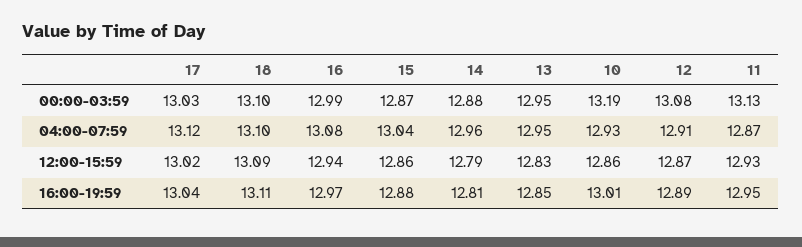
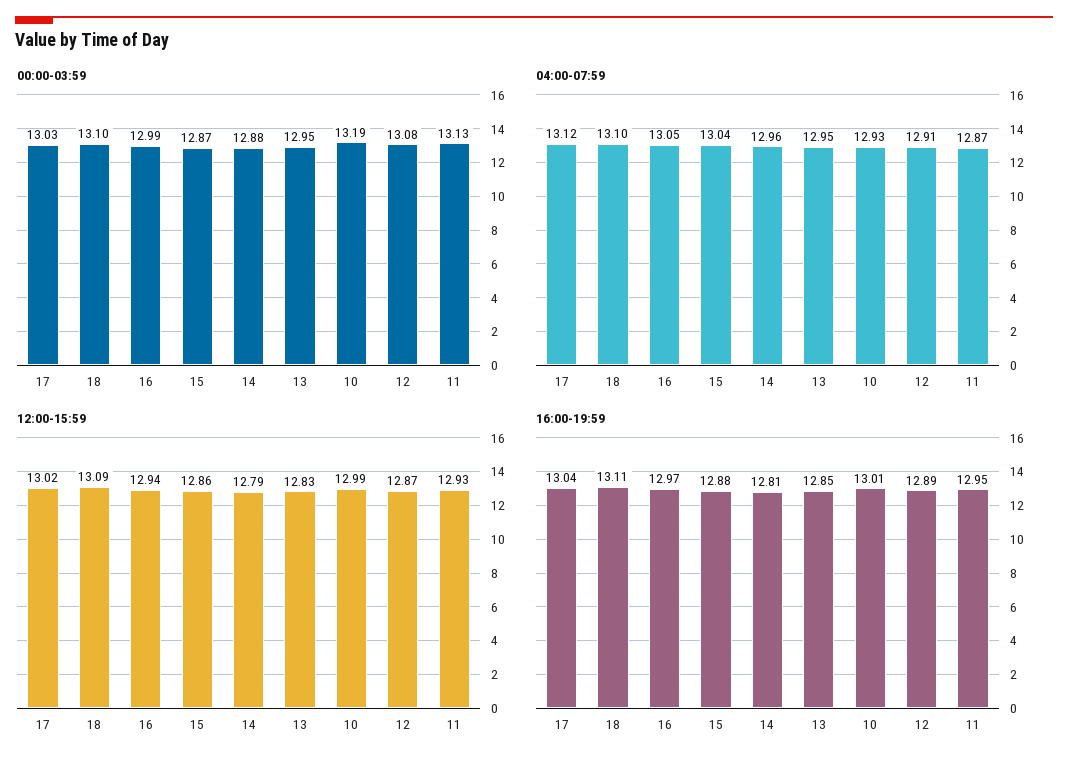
04:00-07:59, 16: 13.08 -> 13.05
12:00-15:59, 10: 12.86 -> 12.99

